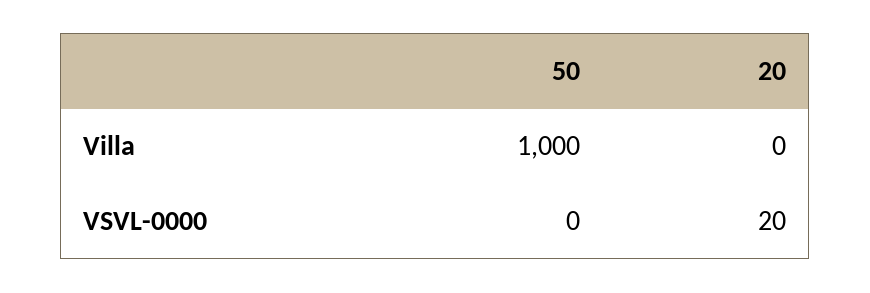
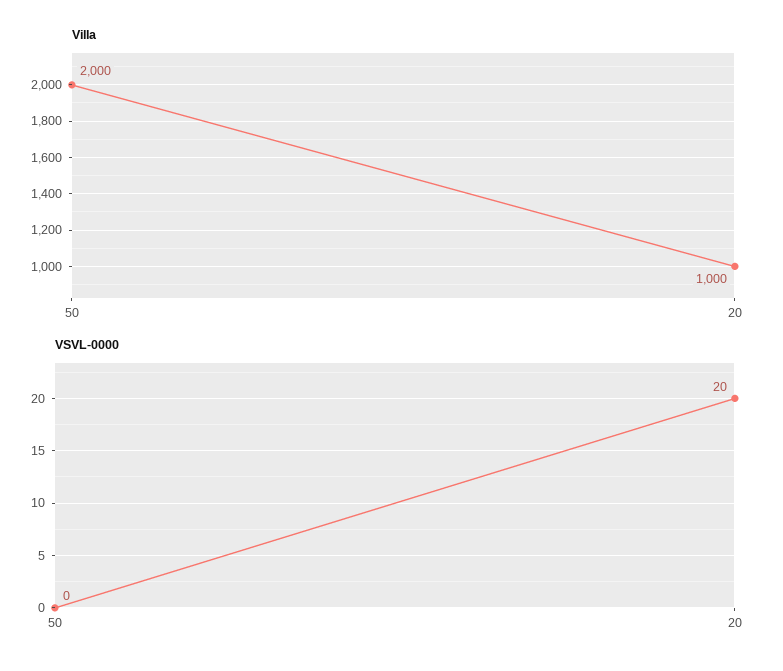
Villa, 50: 1000 -> 2000
Villa, 20: 0 -> 1000

